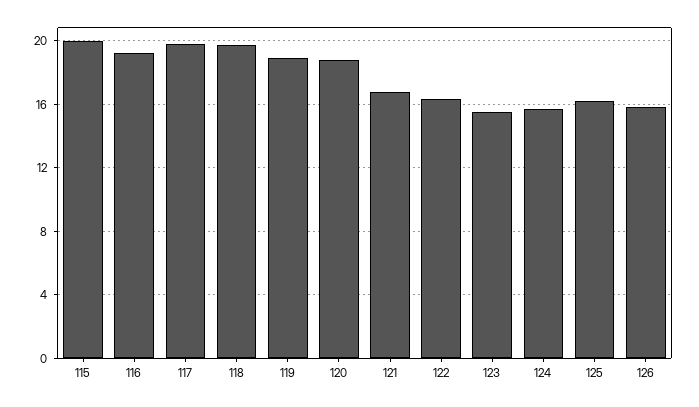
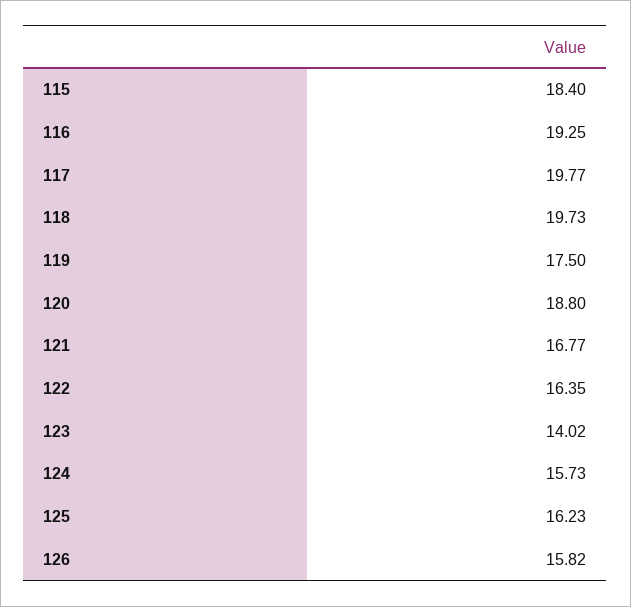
115: 20 -> 18.4
119: 19 -> 17.5
123: 15.5 -> 14.02

